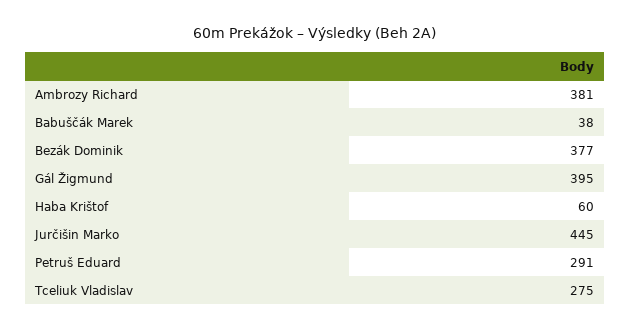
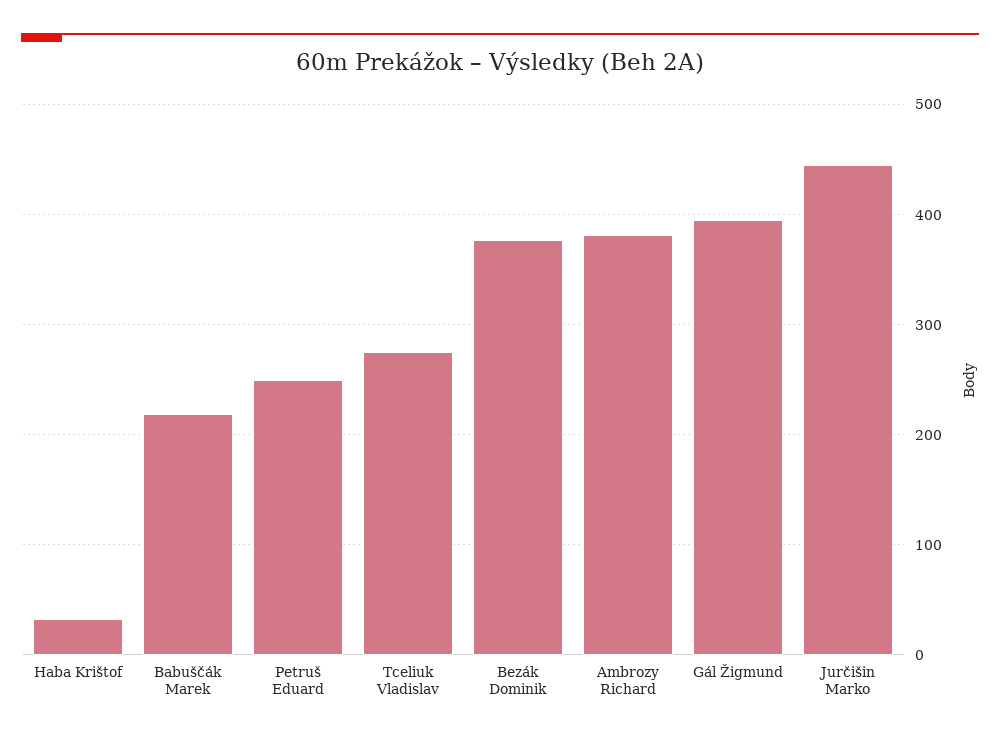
Babuščák Marek: 38 -> 220
Haba Krištof: 60 -> 30
Petruš Eduard: 291 -> 250

